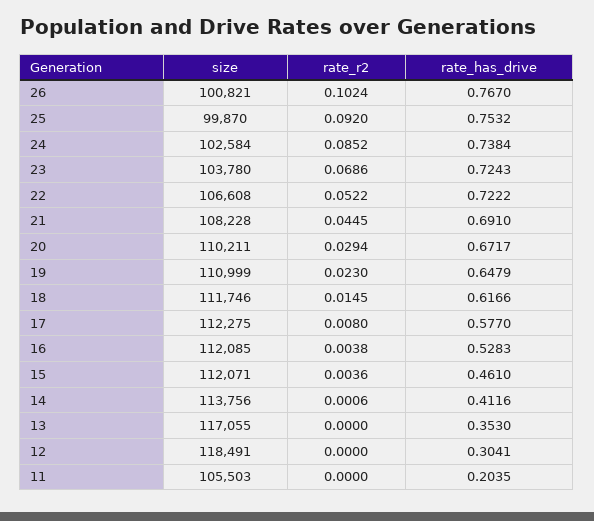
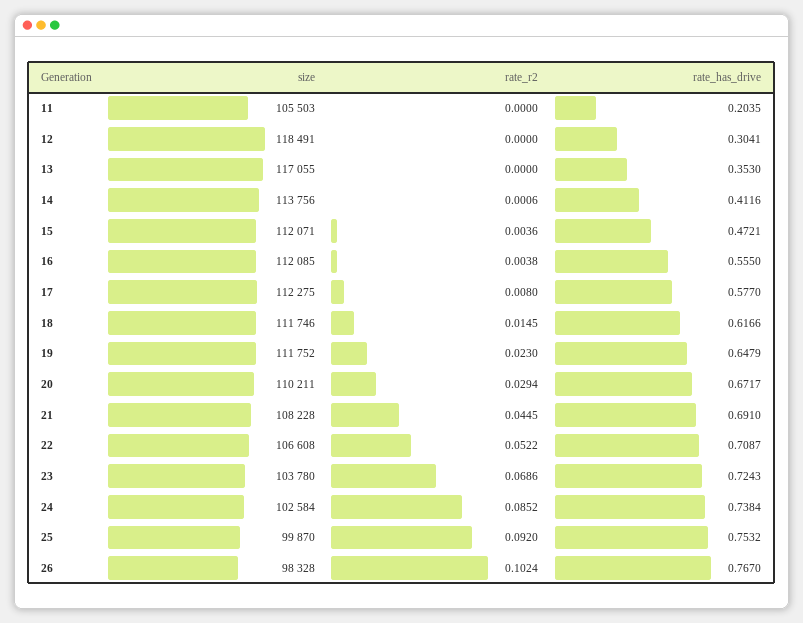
size, 26: 100821 -> 98328
rate_has_drive, 22: 0.7222 -> 0.7087
size, 19: 110999 -> 111752
rate_has_drive, 16: 0.5283 -> 0.555
rate_has_drive, 15: 0.461 -> 0.4721

